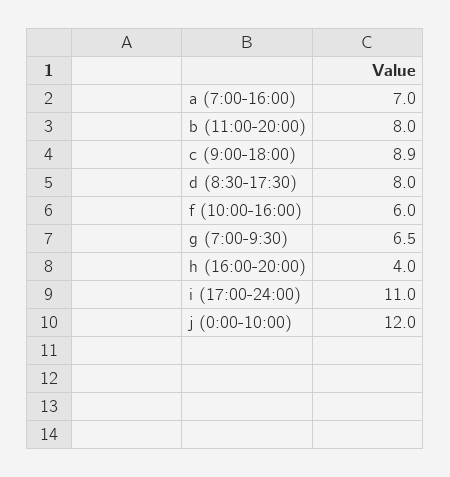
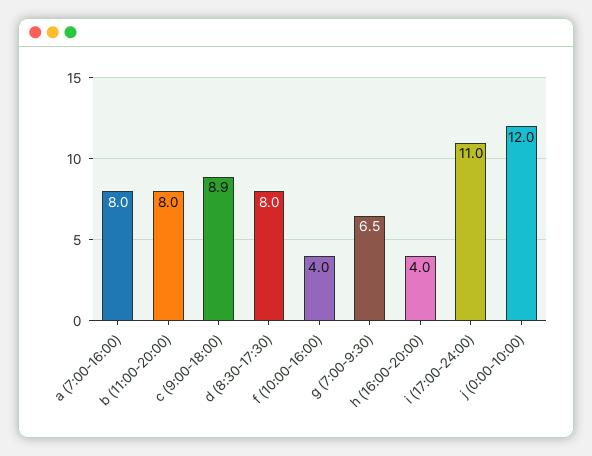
a (7:00-16:00): 7 -> 8
f (10:00-16:00): 6 -> 4

